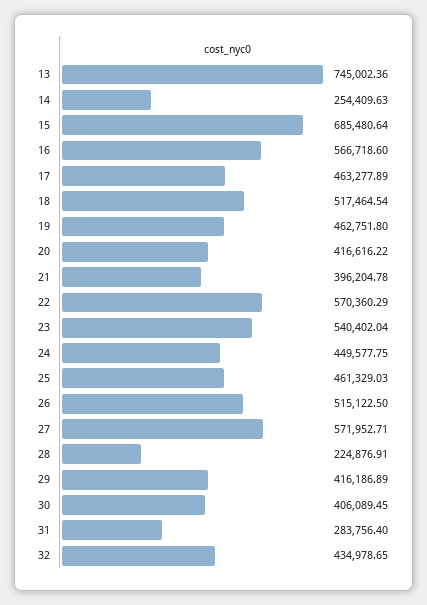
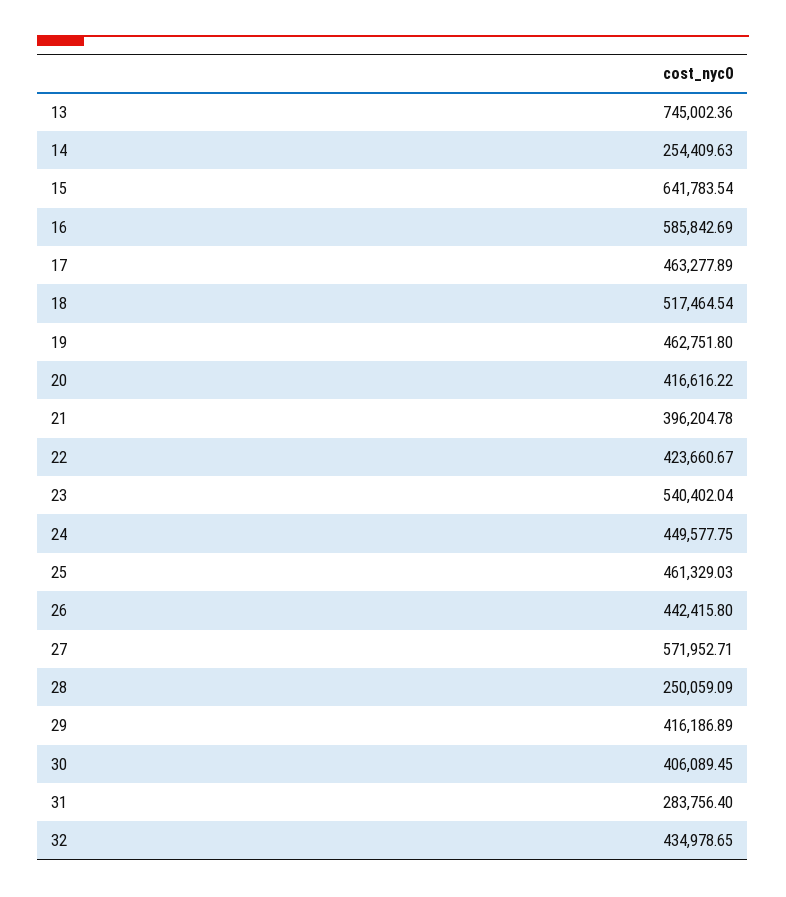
15: 685480.64 -> 641783.54
16: 566718.6 -> 585842.69
22: 570360.29 -> 423660.67
26: 515122.5 -> 442415.8
28: 224876.91 -> 250059.09

